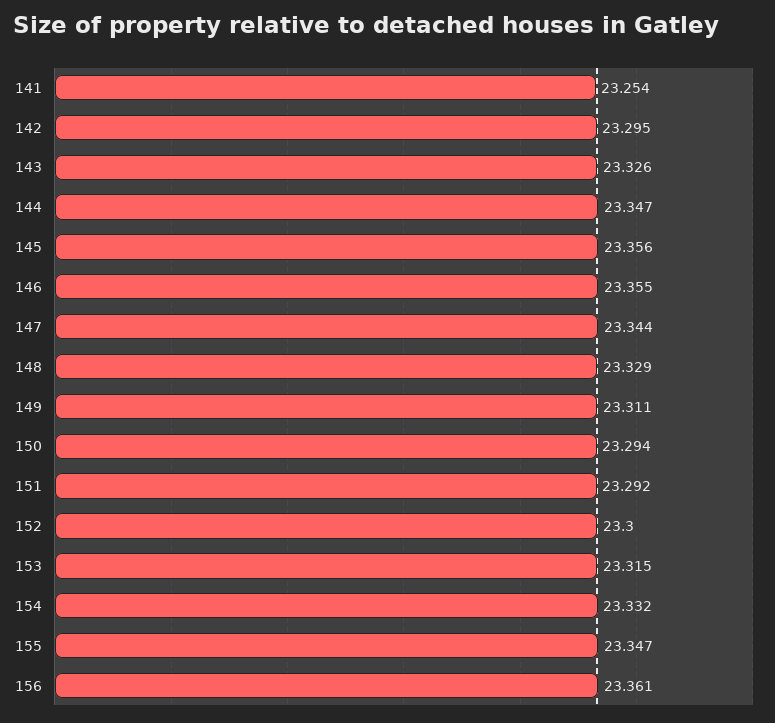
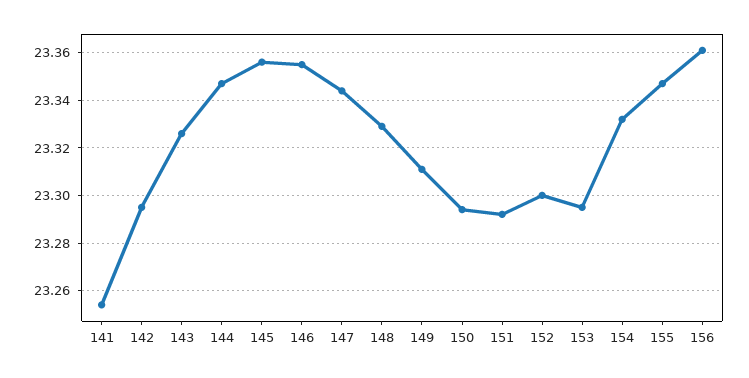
153: 23.315 -> 23.295

